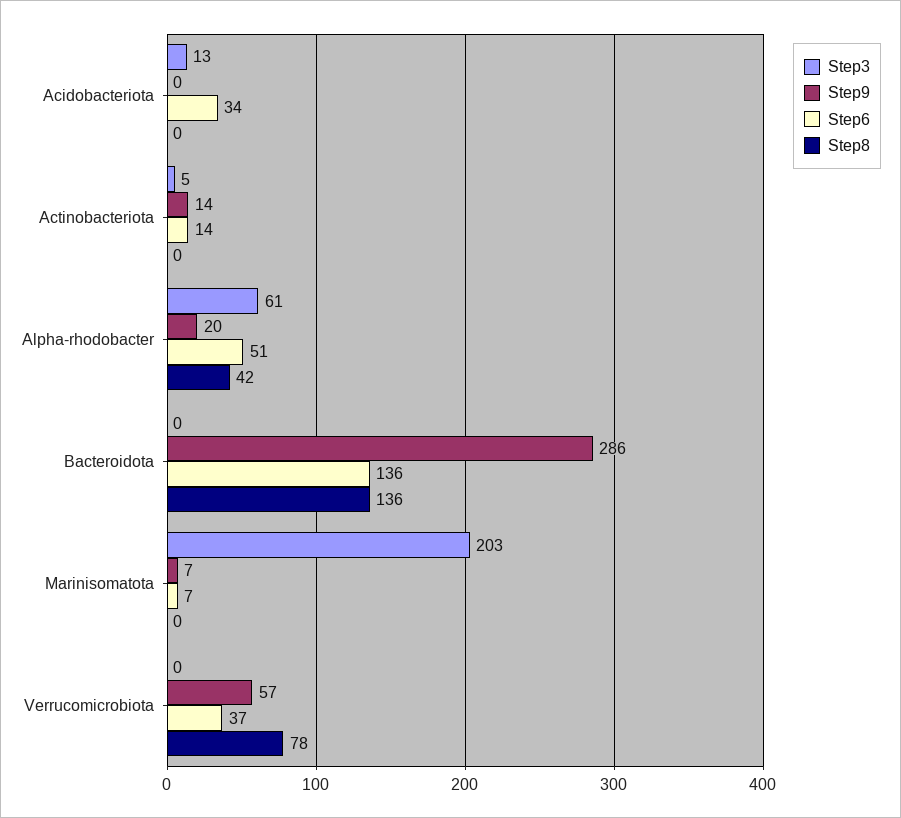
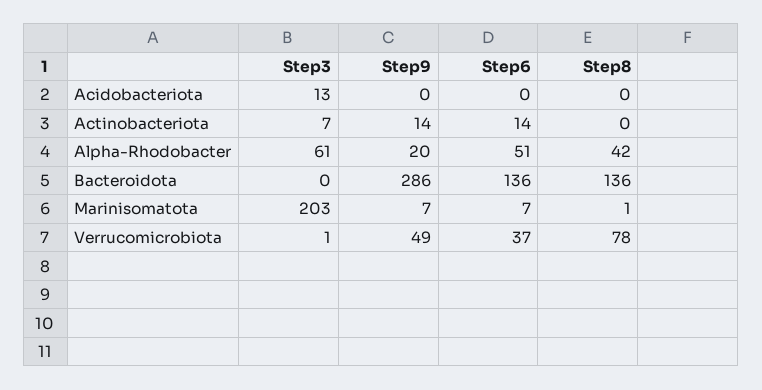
Step6, Acidobacteriota: 34 -> 0
Step3, Actinobacteriota: 5 -> 7
Step8, Marinisomatota: 0 -> 1
Step3, Verrucomicrobiota: 0 -> 1
Step9, Verrucomicrobiota: 57 -> 49

